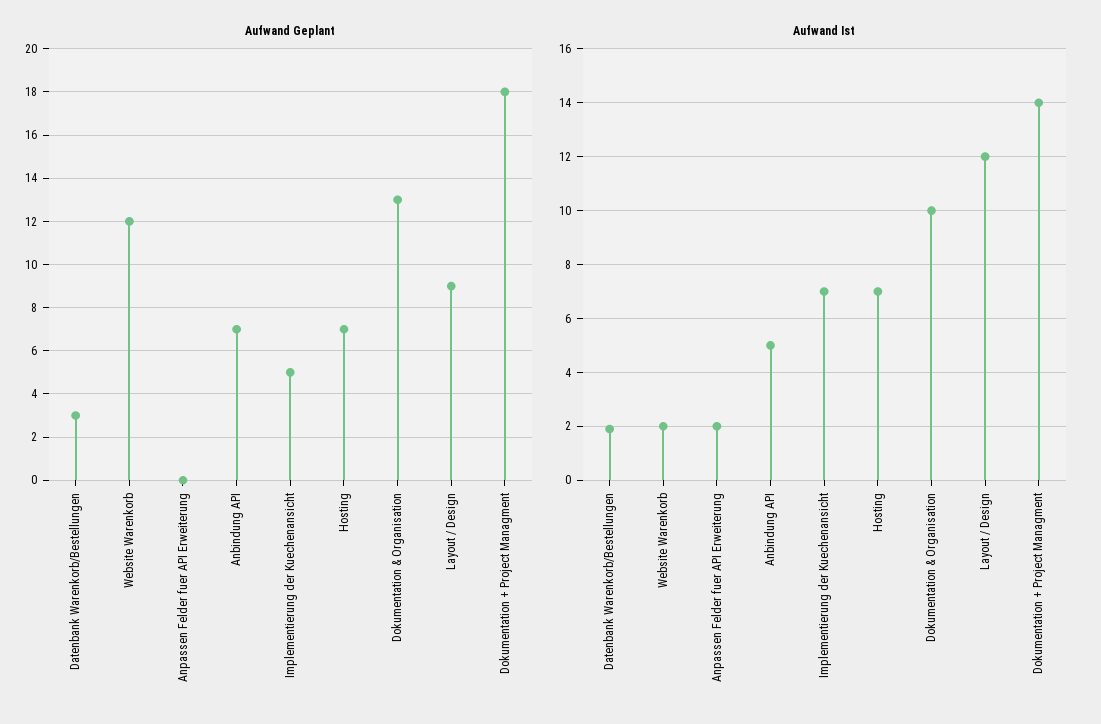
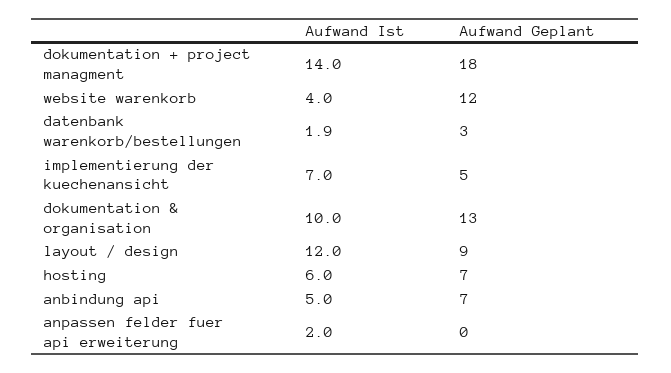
Aufwand Ist, Website Warenkorb: 2 -> 4
Aufwand Ist, Hosting: 7 -> 6

